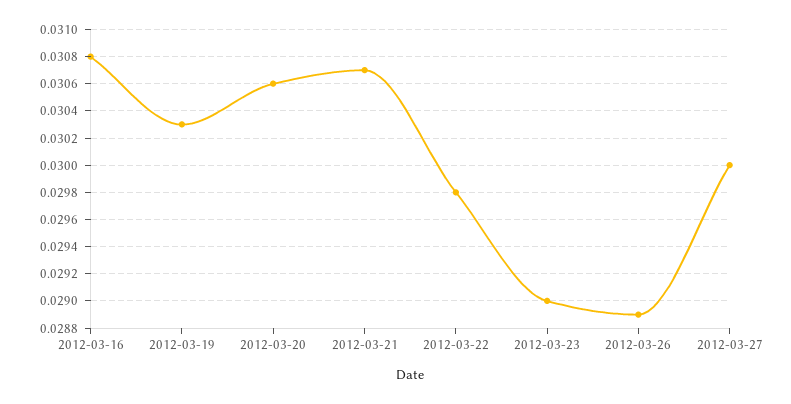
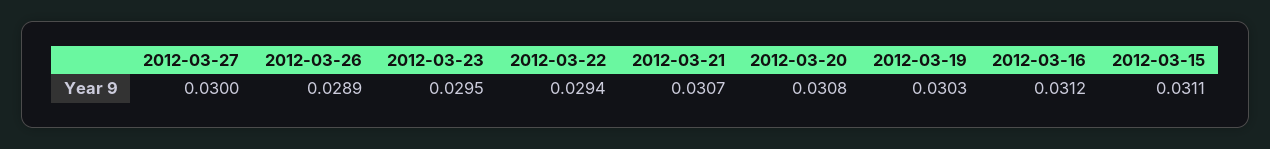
2012-03-16: 0.0308 -> 0.0312
2012-03-20: 0.0306 -> 0.0308
2012-03-22: 0.0298 -> 0.0294
2012-03-23: 0.029 -> 0.0295
2012-03-15: none -> 0.0311

